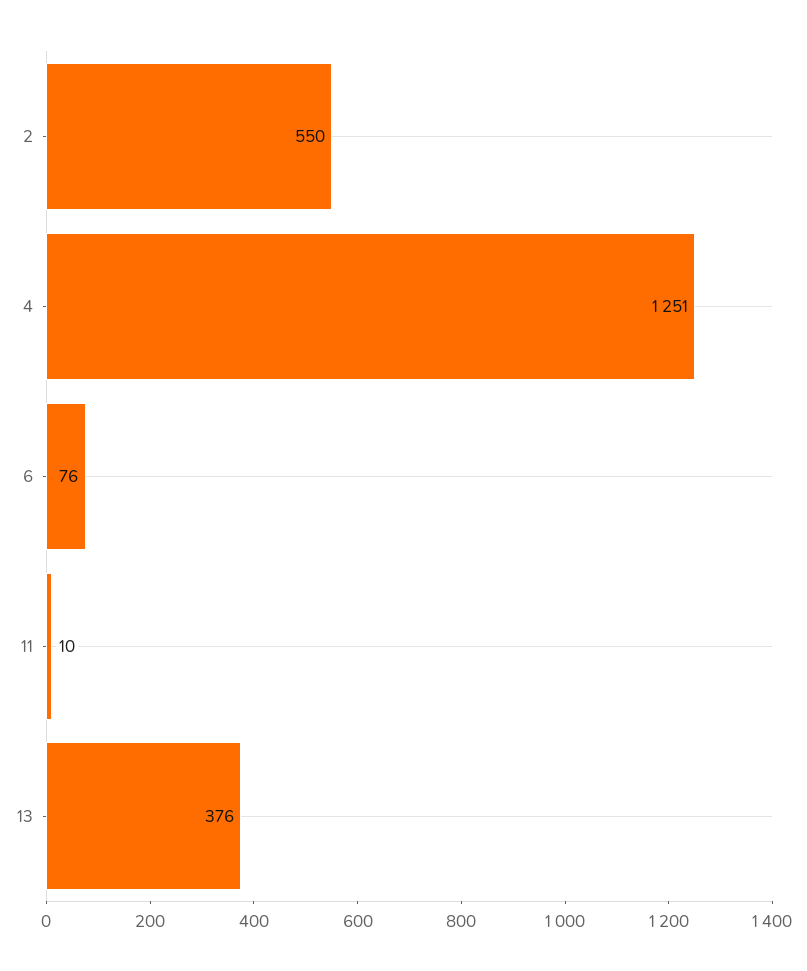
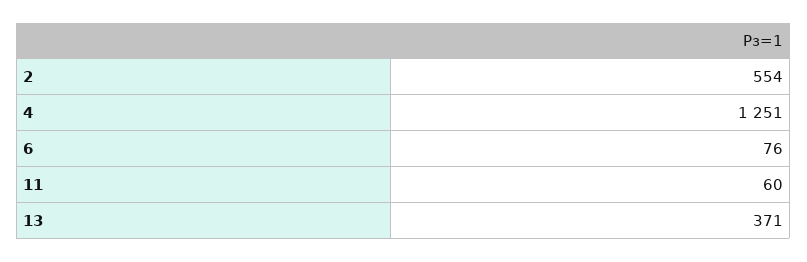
2: 550 -> 554
11: 10 -> 60
13: 376 -> 371

